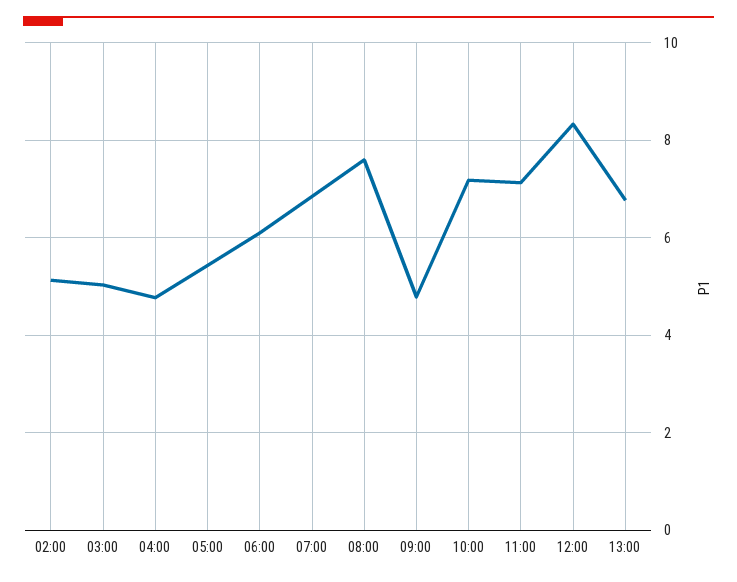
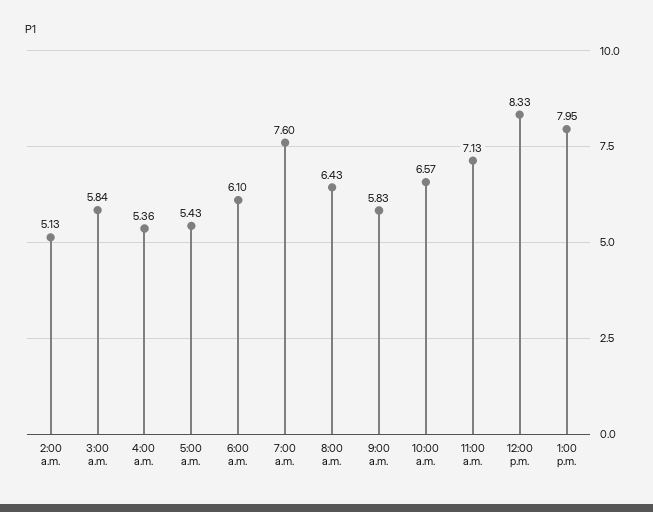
03:00: 5 -> 5.84
04:00: 4.8 -> 5.36
07:00: 6.8 -> 7.6
08:00: 7.6 -> 6.43
09:00: 4.8 -> 5.83
10:00: 7.2 -> 6.57
13:00: 6.8 -> 7.95

